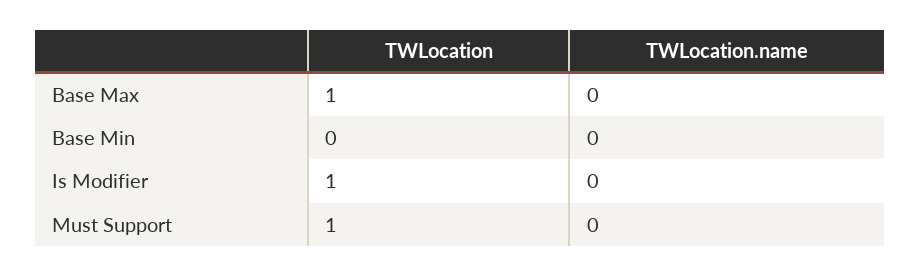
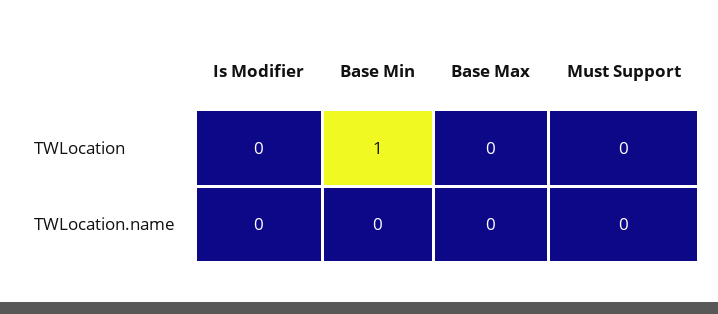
TWLocation, Base Max: 1 -> 0
TWLocation, Base Min: 0 -> 1
TWLocation, Is Modifier: 1 -> 0
TWLocation, Must Support: 1 -> 0

